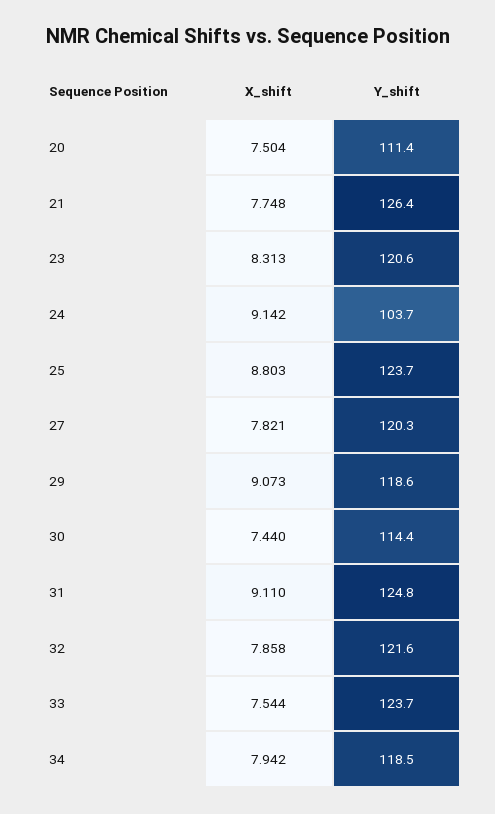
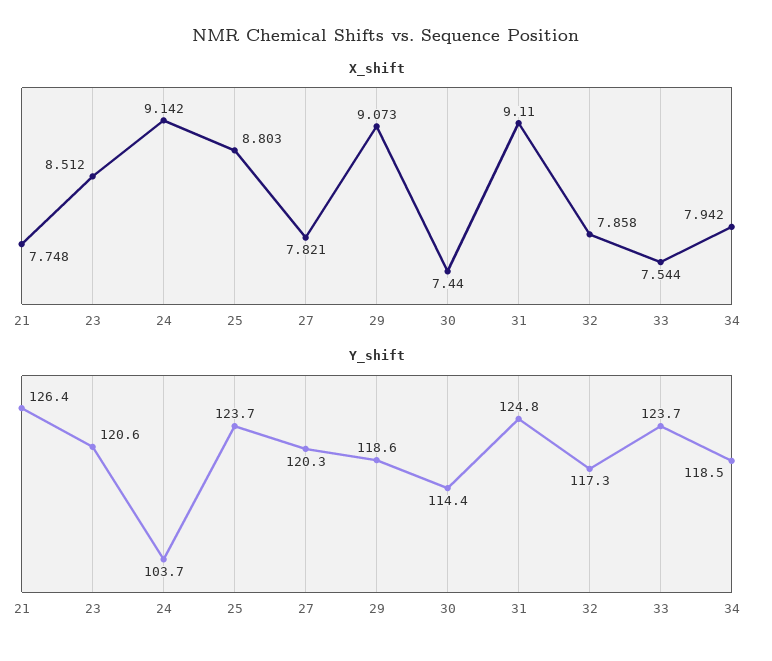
X_shift, 20: 7.504 -> none
Y_shift, 20: 111.4 -> none
X_shift, 23: 8.313 -> 8.512
Y_shift, 32: 121.6 -> 117.3

